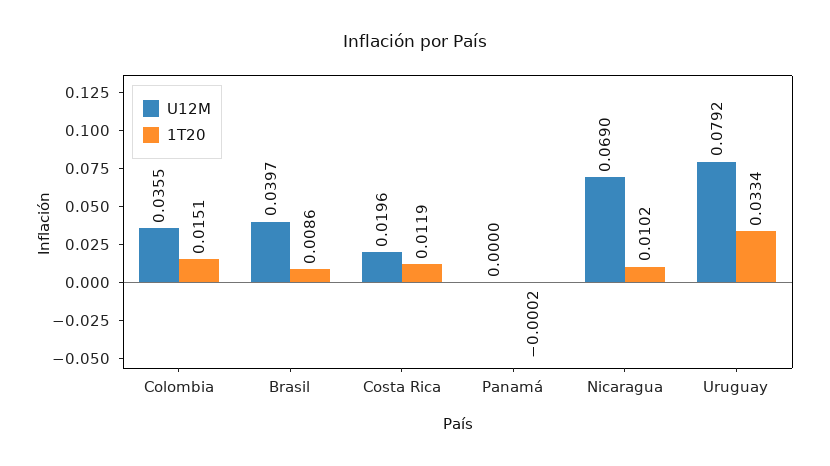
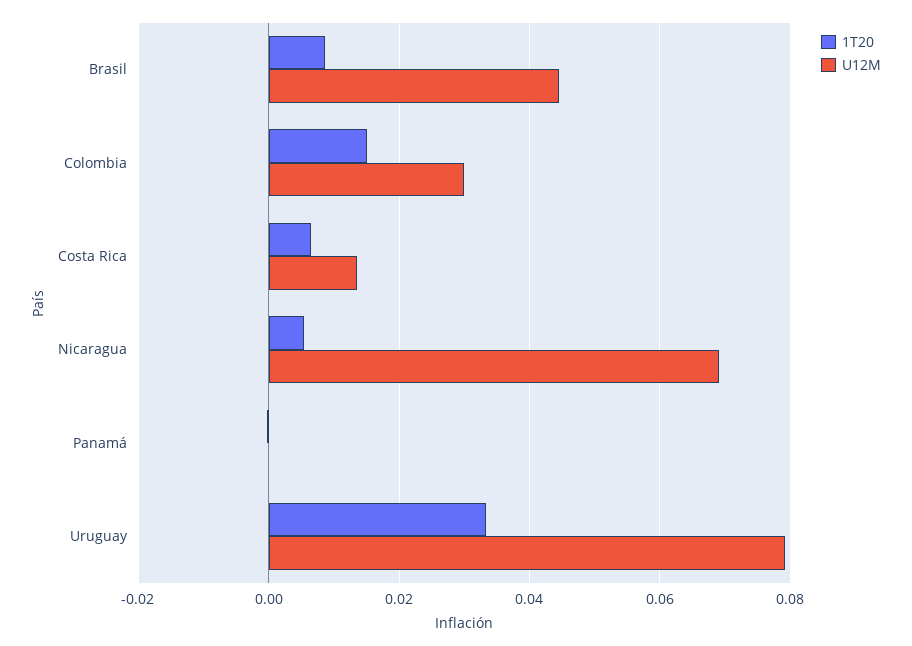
U12M, Colombia: 0.0355 -> 0.03
U12M, Brasil: 0.0397 -> 0.044
U12M, Costa Rica: 0.0196 -> 0.014
1T20, Costa Rica: 0.0119 -> 0.006
1T20, Nicaragua: 0.0102 -> 0.006

